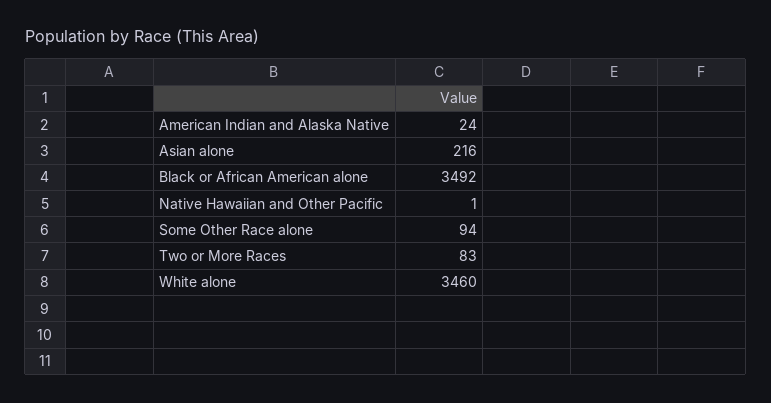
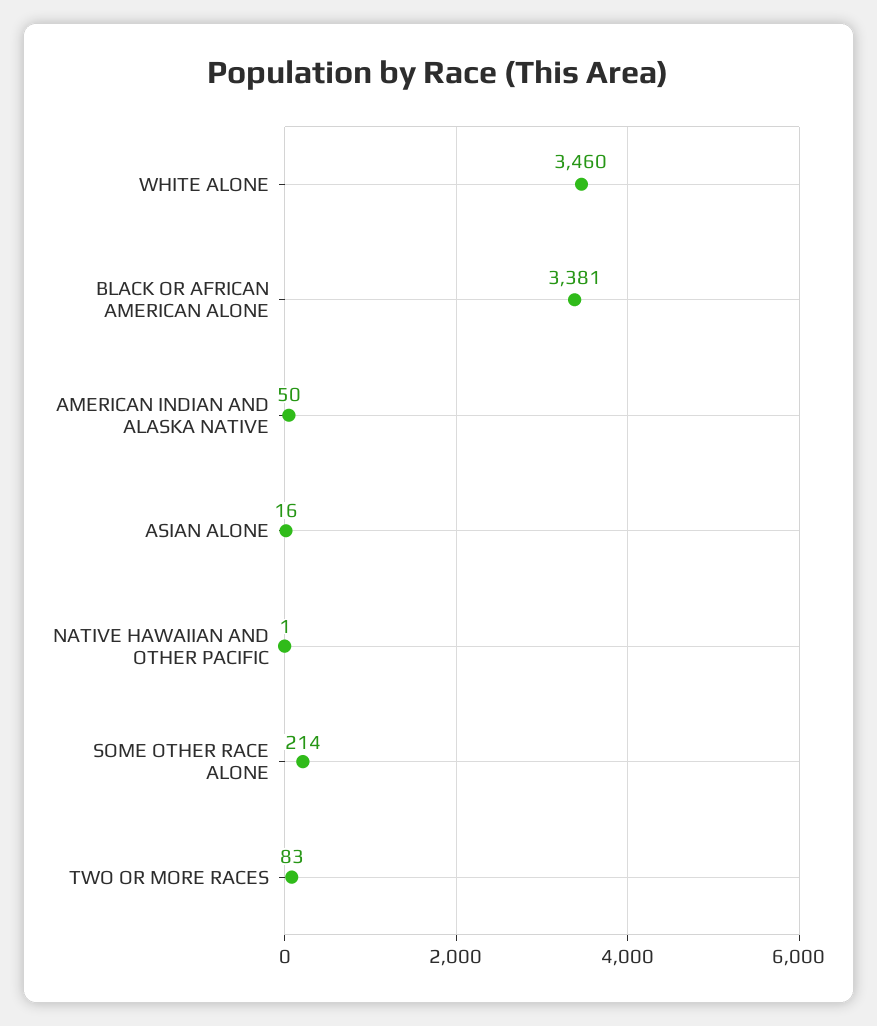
American Indian and Alaska Native: 24 -> 50
Asian alone: 216 -> 16
Black or African American alone: 3492 -> 3381
Some Other Race alone: 94 -> 214

